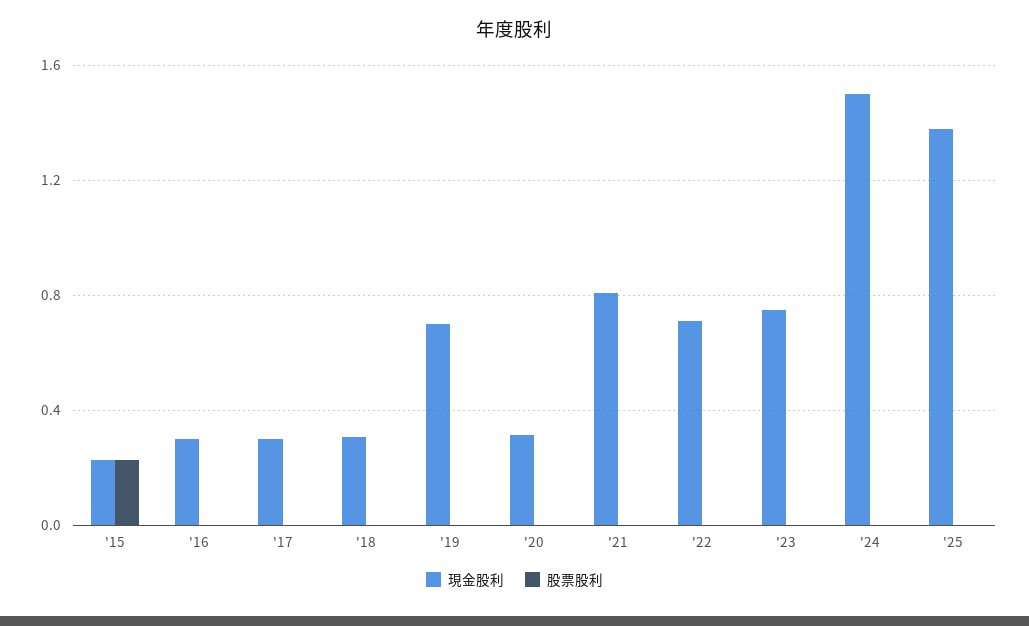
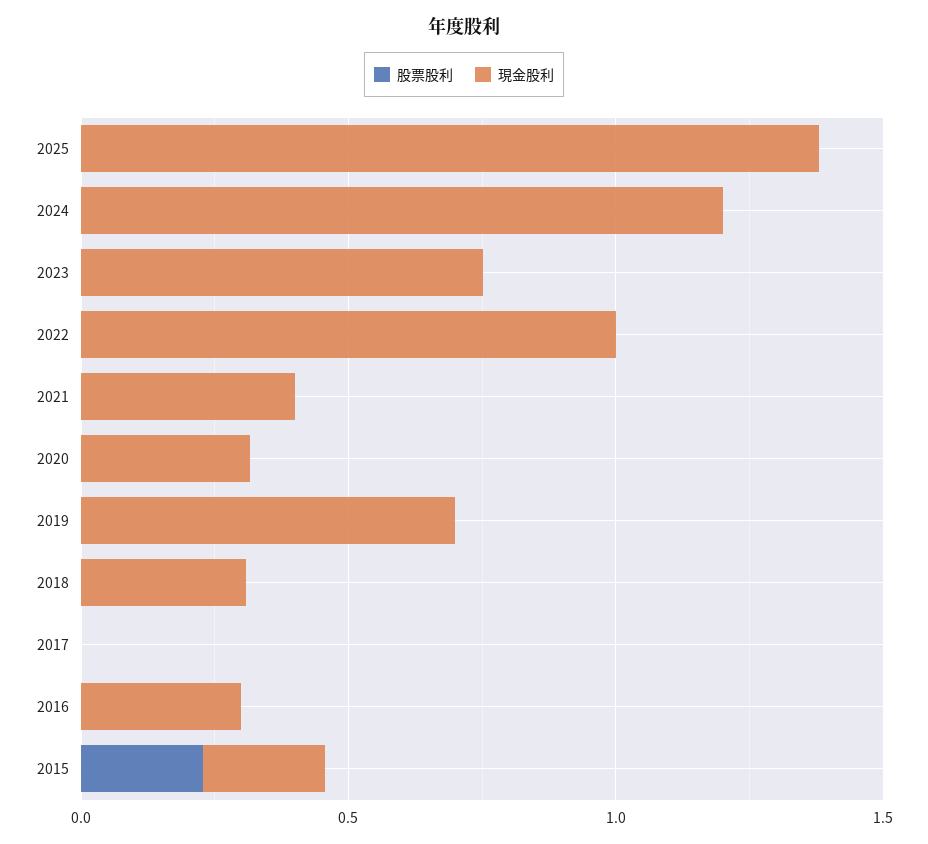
現金股利, '17: 0.3 -> 0
現金股利, '21: 0.8 -> 0.4
現金股利, '22: 0.7 -> 1
現金股利, '24: 1.5 -> 1.2

